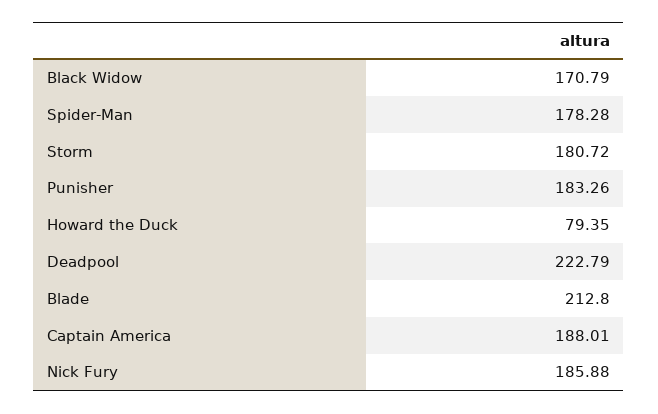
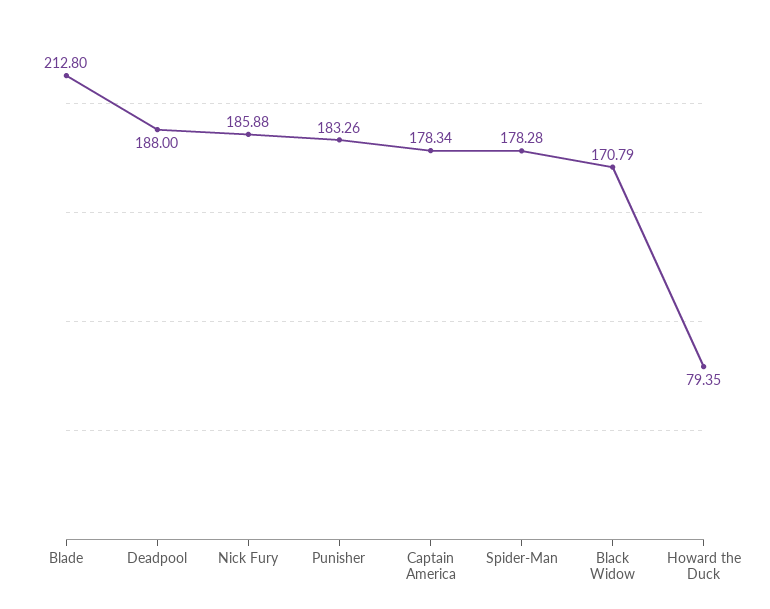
Storm: 180.72 -> none
Deadpool: 222.79 -> 188
Captain America: 188.01 -> 178.34

